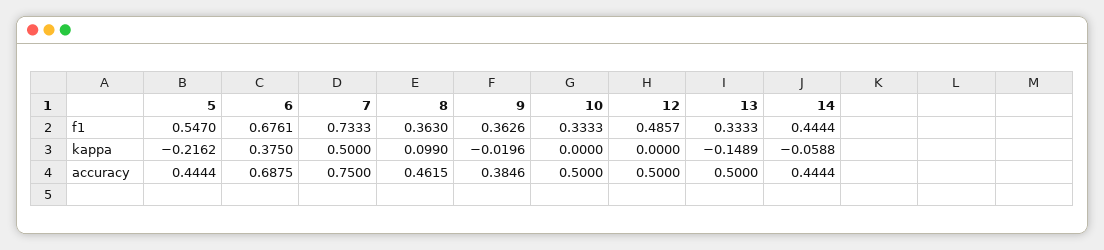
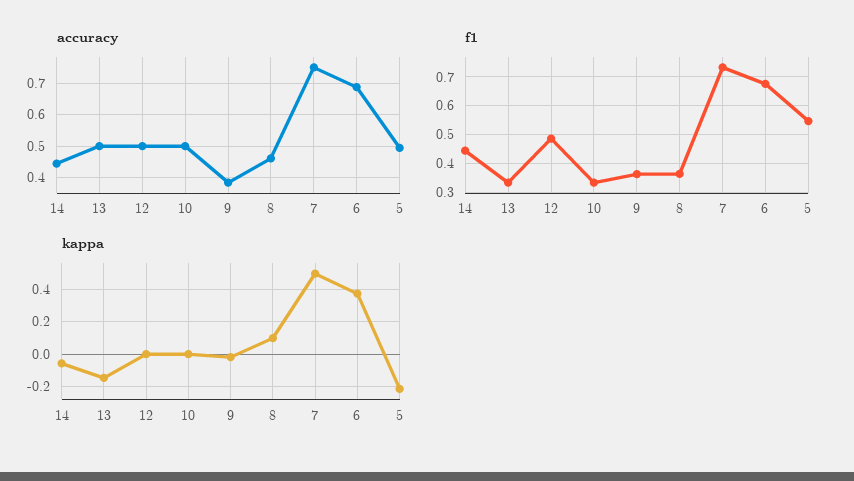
accuracy, 5: 0.4444 -> 0.5

